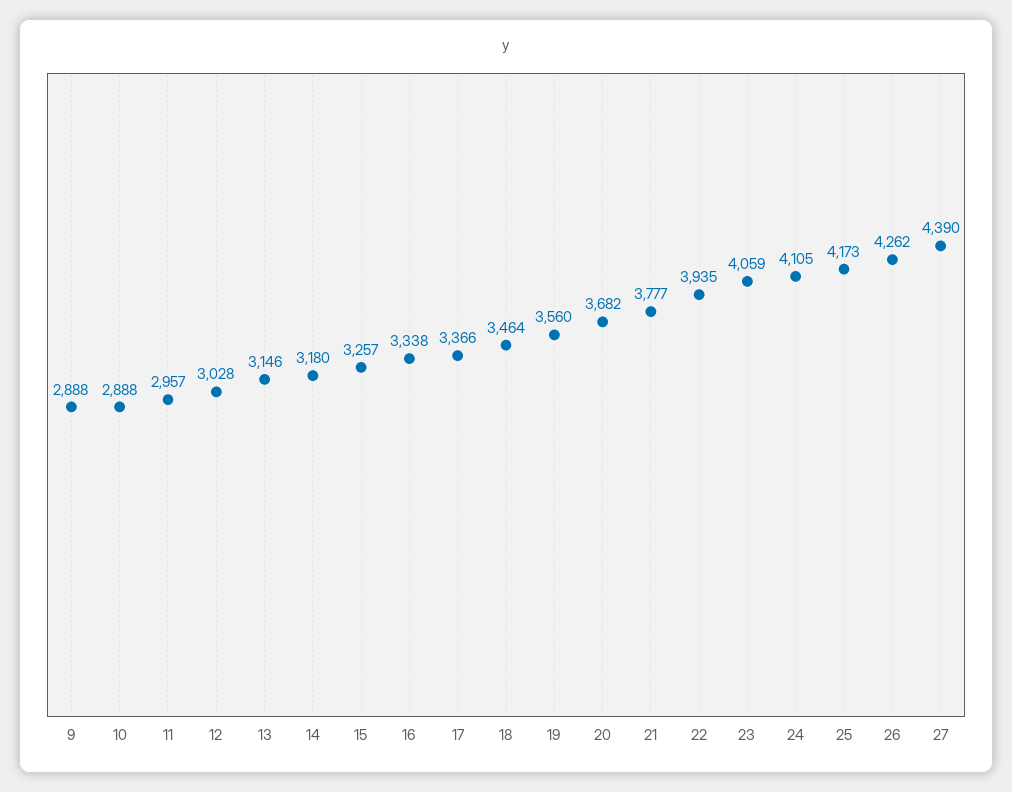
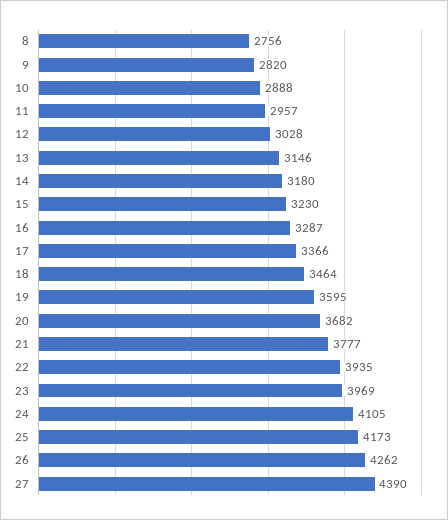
9: 2888 -> 2820
15: 3257 -> 3230
16: 3338 -> 3287
19: 3560 -> 3595
23: 4059 -> 3969
8: none -> 2756

